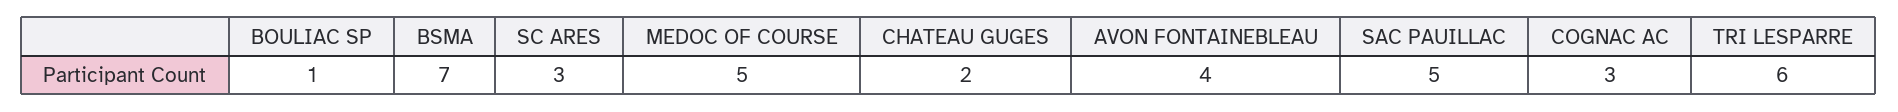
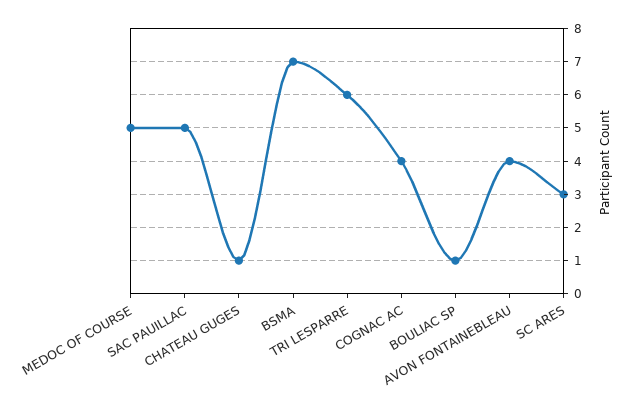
CHATEAU GUGES: 2 -> 1
COGNAC AC: 3 -> 4

